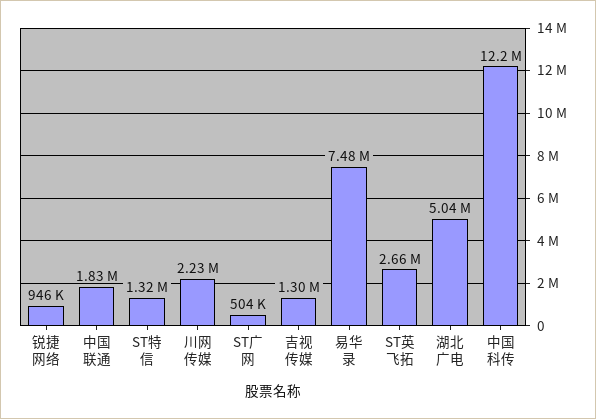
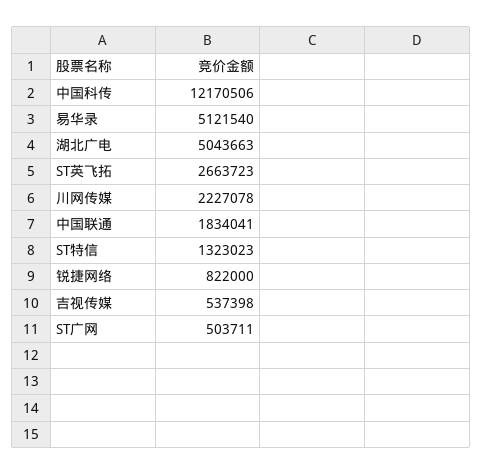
锐捷网络: 946000 -> 822000
吉视传媒: 1300000 -> 537398
易华录: 7480000 -> 5121540

